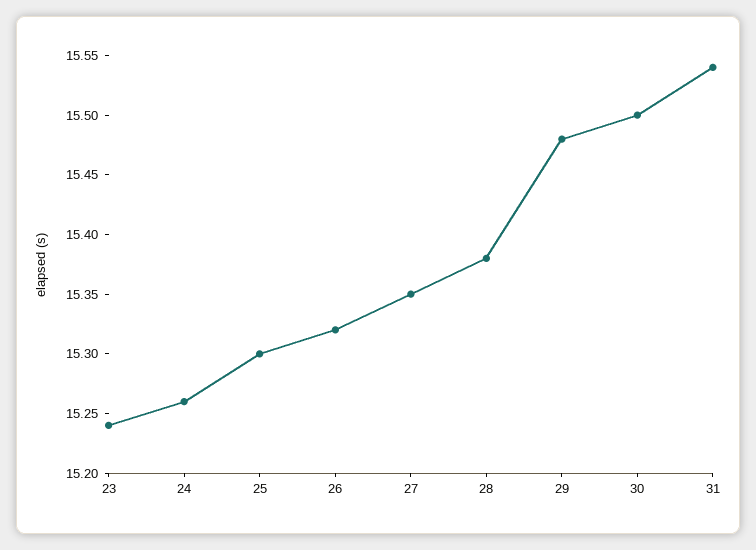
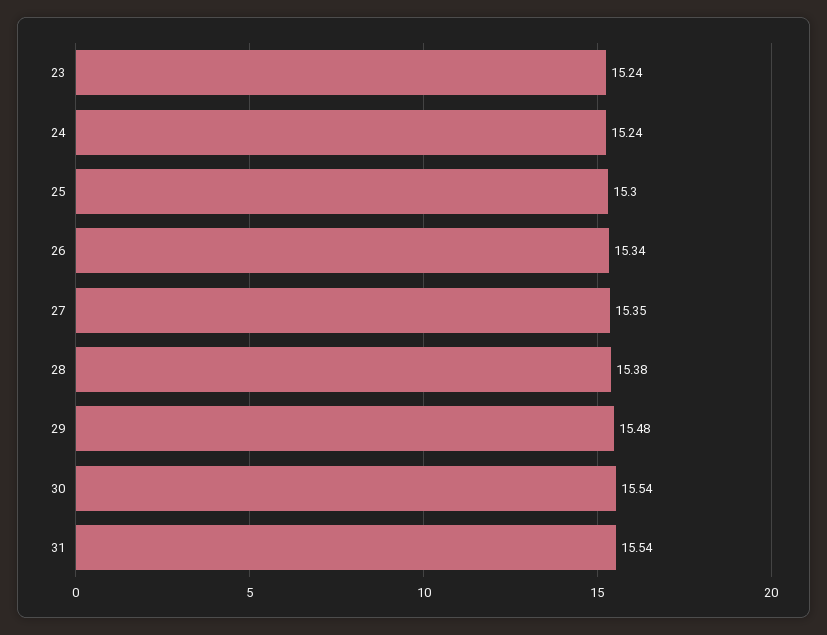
24: 15.26 -> 15.24
26: 15.32 -> 15.34
30: 15.5 -> 15.54

